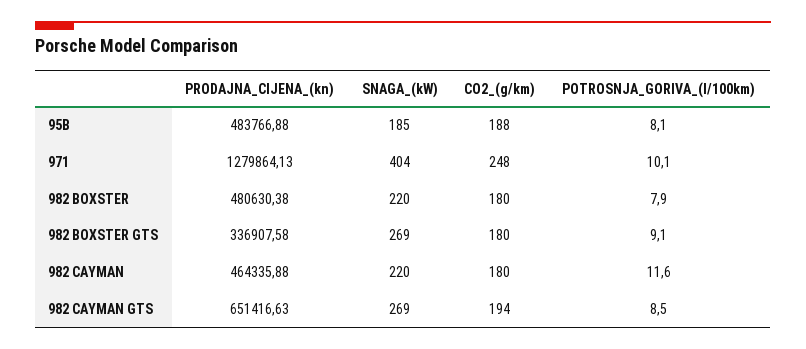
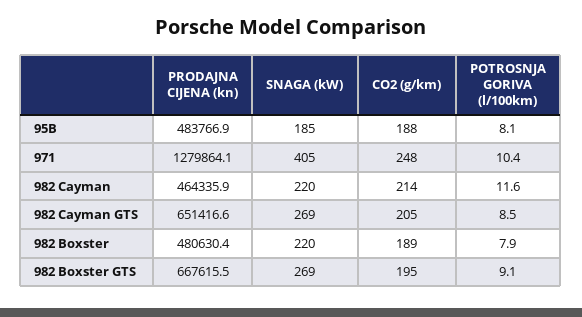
SNAGA_(kW), 971: 404 -> 405
POTROSNJA_GORIVA_(l/100km), 971: 10.1 -> 10.4
CO2_(g/km), 982 BOXSTER: 180 -> 189
PRODAJNA_CIJENA_(kn), 982 BOXSTER GTS: 336907.58 -> 667615.5
CO2_(g/km), 982 BOXSTER GTS: 180 -> 195
CO2_(g/km), 982 CAYMAN: 180 -> 214
CO2_(g/km), 982 CAYMAN GTS: 194 -> 205

